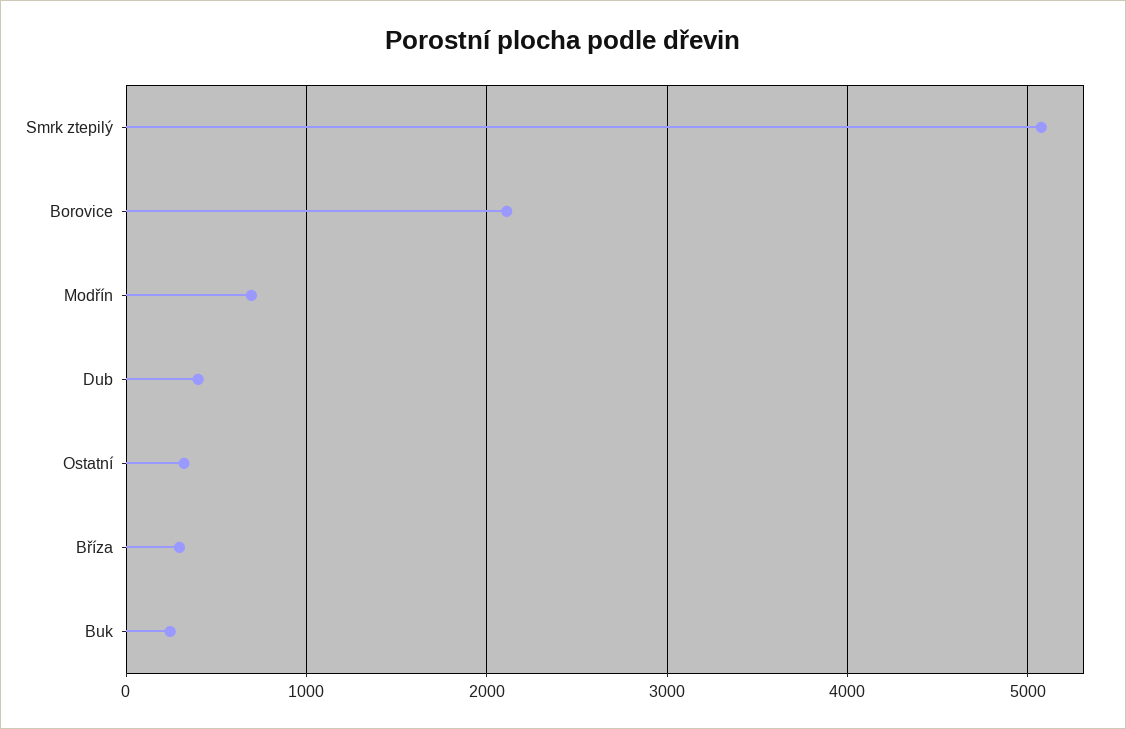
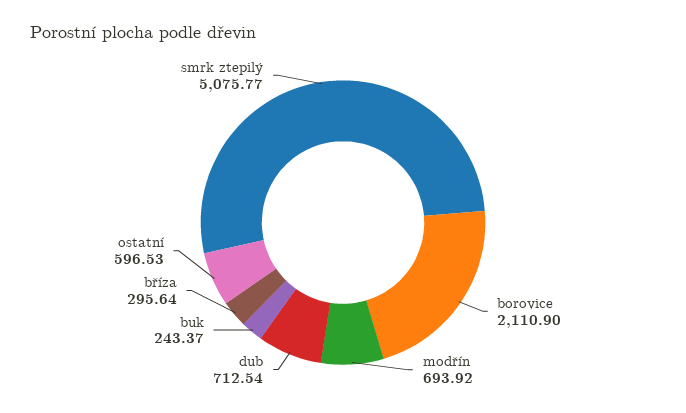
Dub: 400 -> 712.54
Ostatní: 300 -> 596.53

